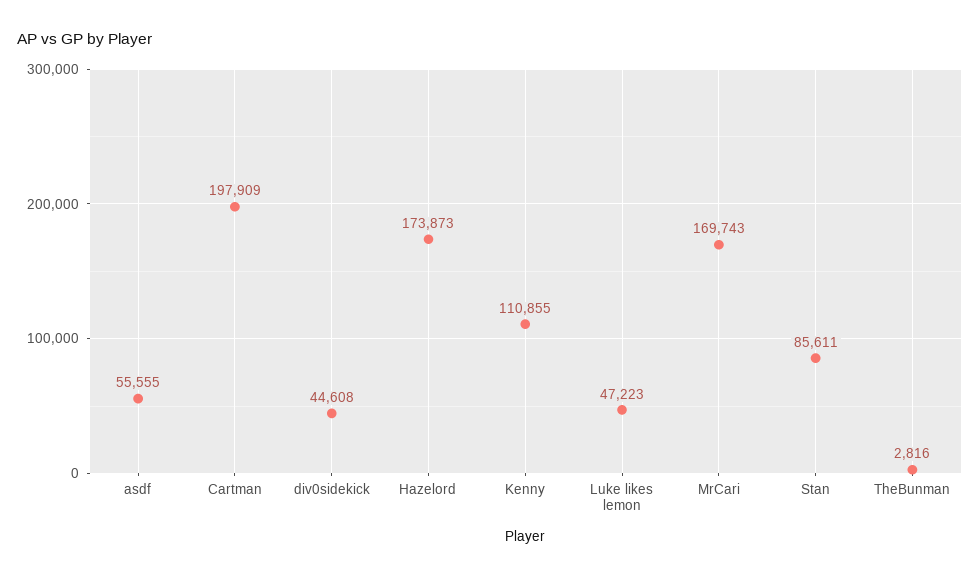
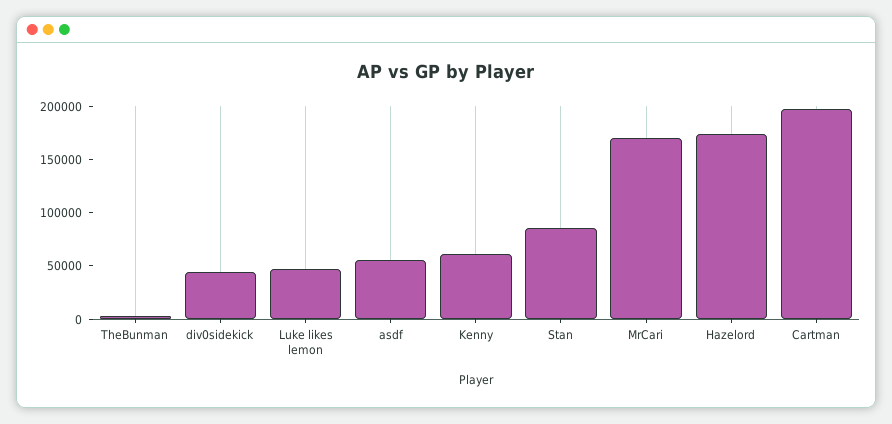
Kenny: 110855 -> 60000

